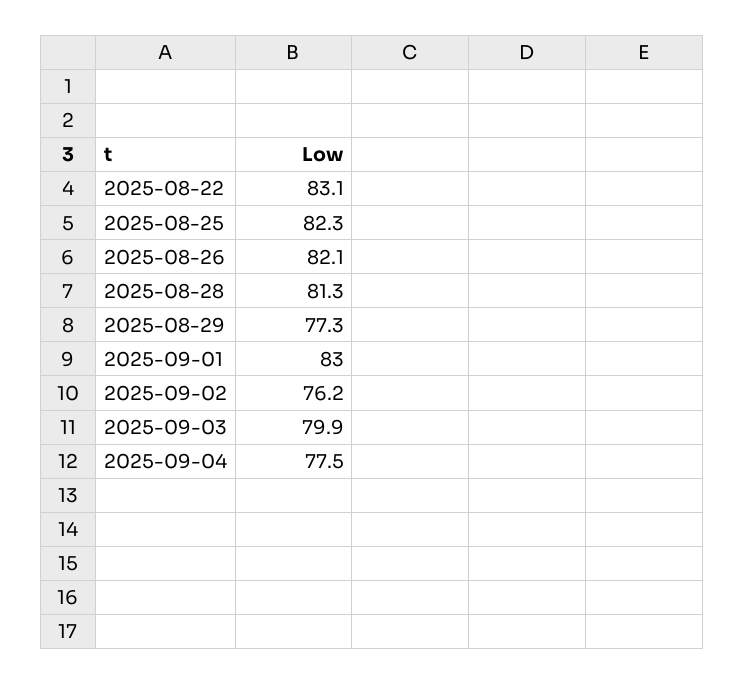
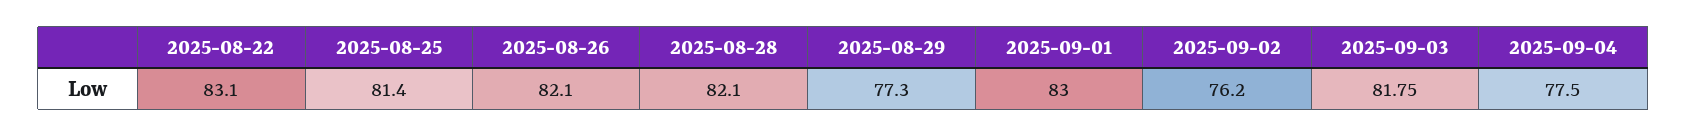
2025-08-25: 82.3 -> 81.4
2025-08-28: 81.3 -> 82.1
2025-09-03: 79.9 -> 81.75

